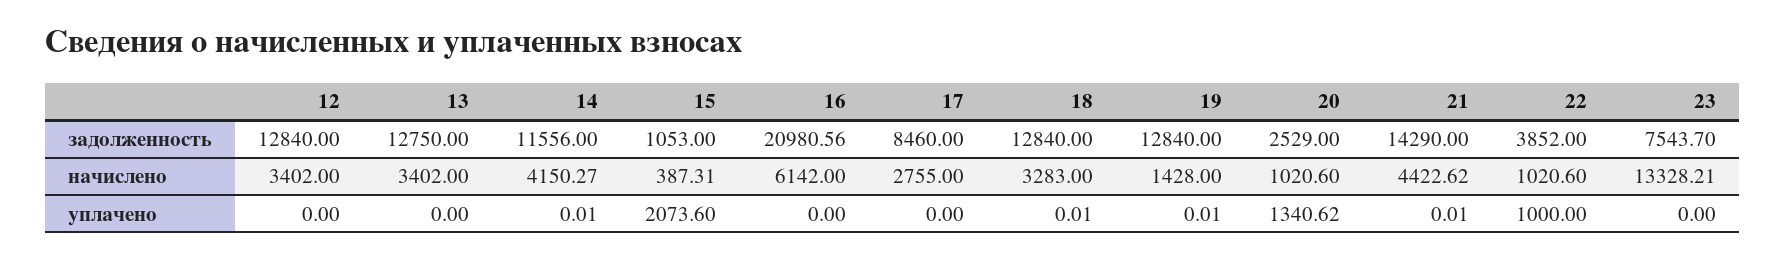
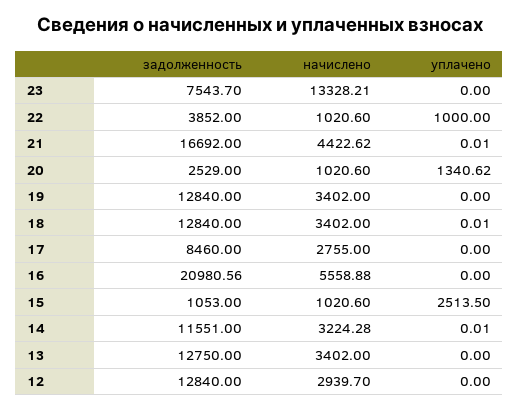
14, задолженность: 11556 -> 11551
21, задолженность: 14290 -> 16692
12, начислено: 3402 -> 2939.7
14, начислено: 4150.27 -> 3224.28
15, начислено: 387.31 -> 1020.6
16, начислено: 6142 -> 5558.88
18, начислено: 3283 -> 3402
19, начислено: 1428 -> 3402
15, уплачено: 2073.6 -> 2513.5
19, уплачено: 0.01 -> 0

